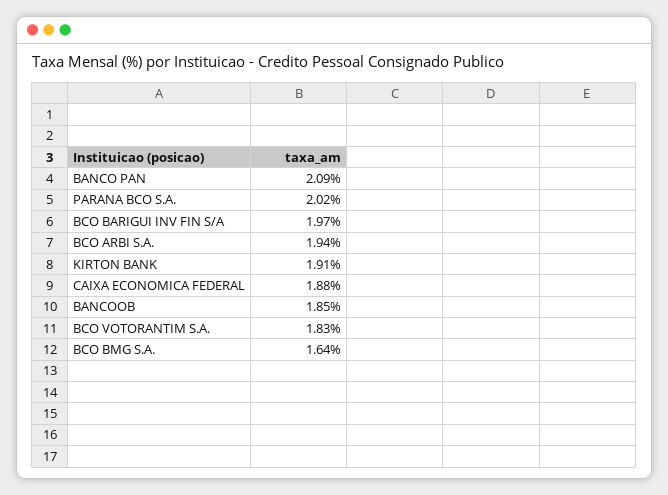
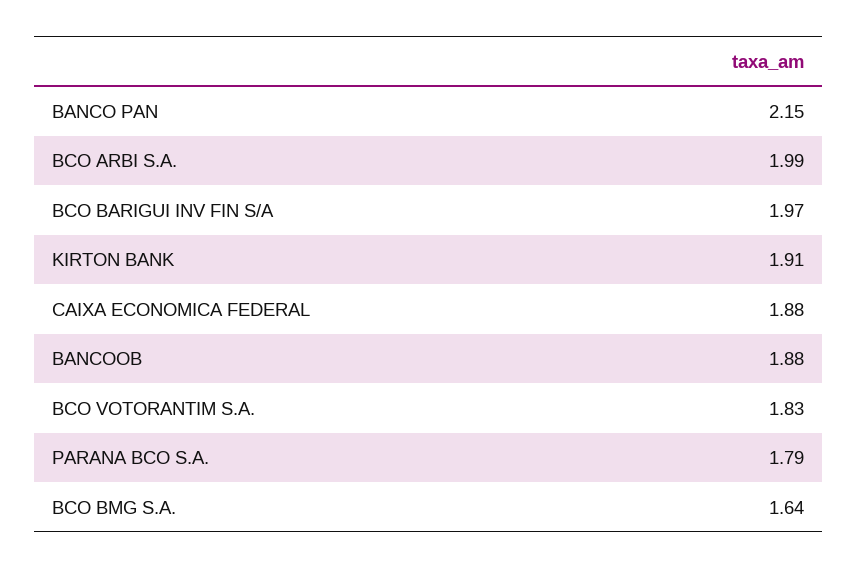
BANCO PAN: 2.09 -> 2.15
PARANA BCO S.A.: 2.02 -> 1.79
BCO ARBI S.A.: 1.94 -> 1.99
BANCOOB: 1.85 -> 1.88

